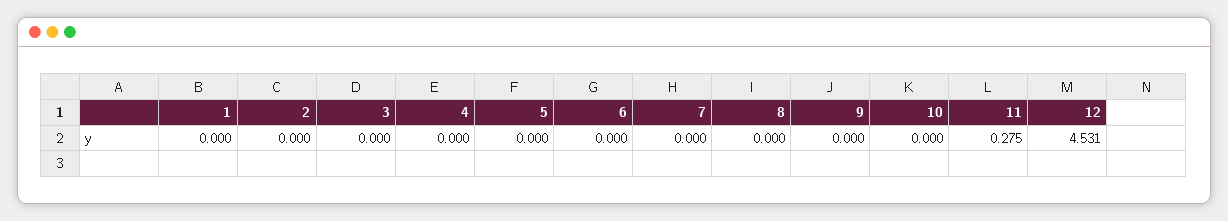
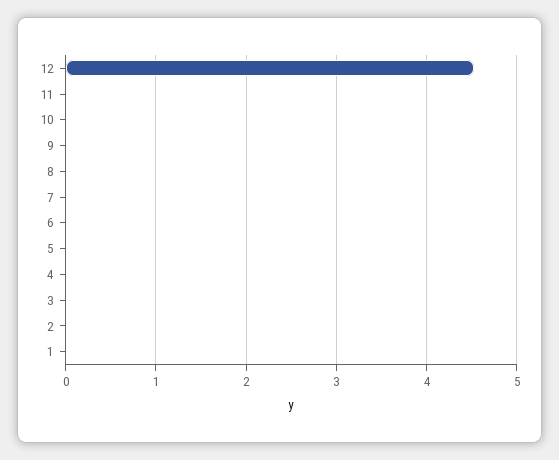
11: 0.275 -> 0

